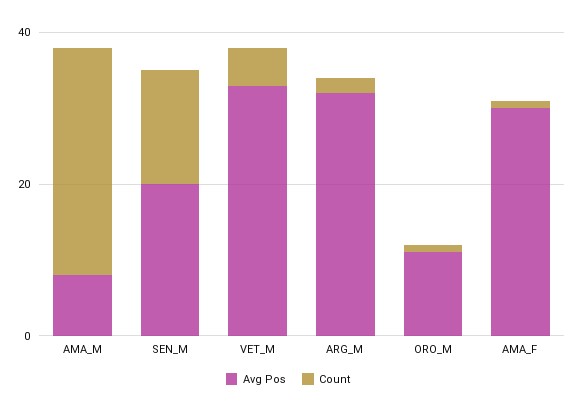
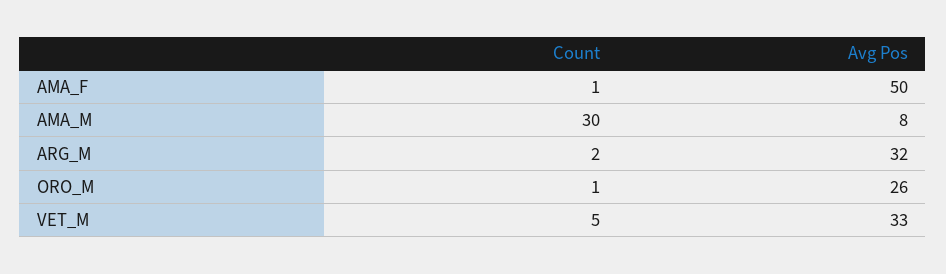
Avg Pos, SEN_M: 20 -> none
Count, SEN_M: 15 -> none
Avg Pos, ORO_M: 10 -> 26
Avg Pos, AMA_F: 30 -> 50

